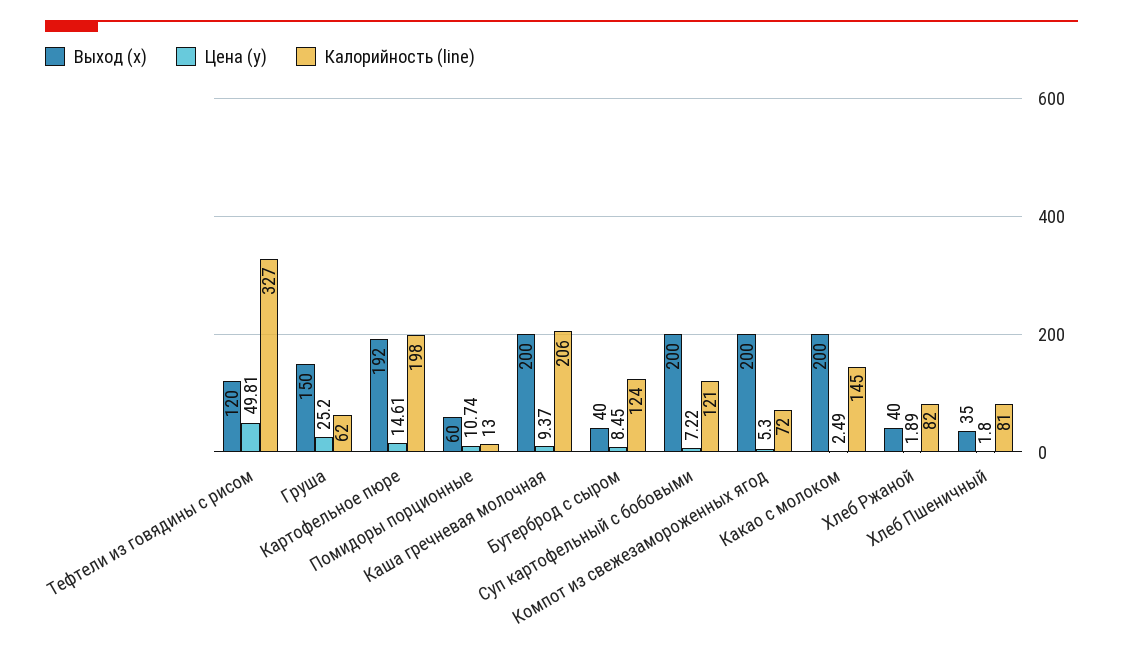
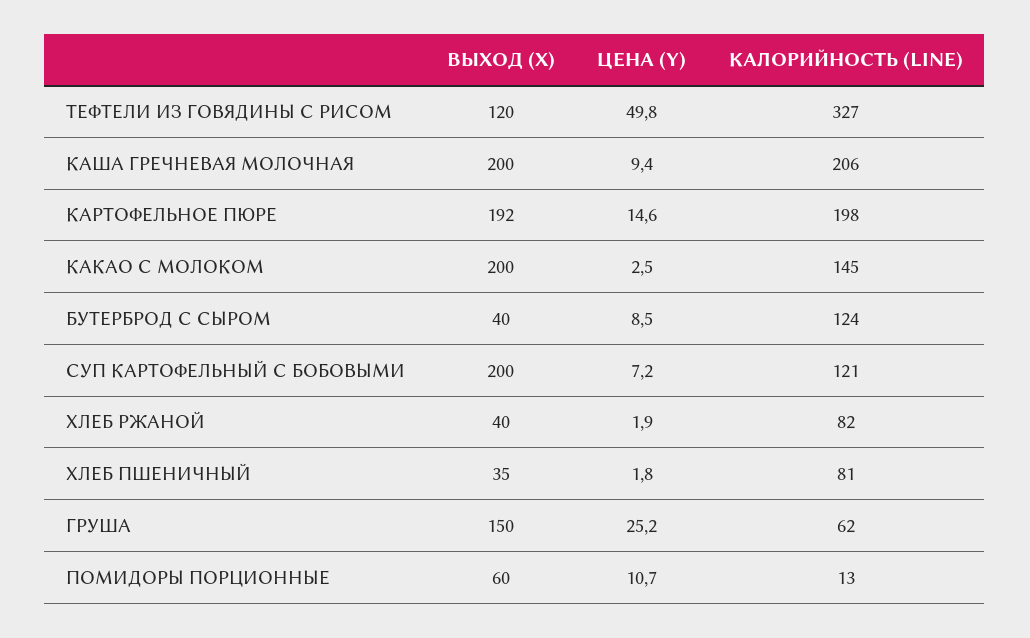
Выход (x), Компот из свежезамороженных ягод: 200 -> none
Цена (y), Компот из свежезамороженных ягод: 5.3 -> none
Калорийность (line), Компот из свежезамороженных ягод: 72 -> none

